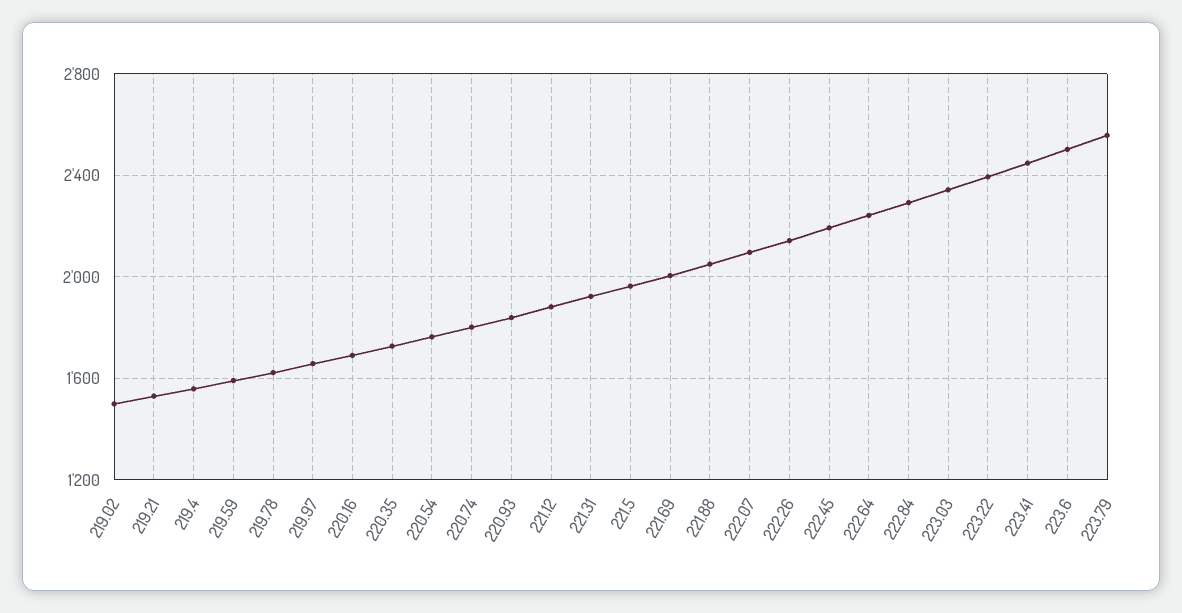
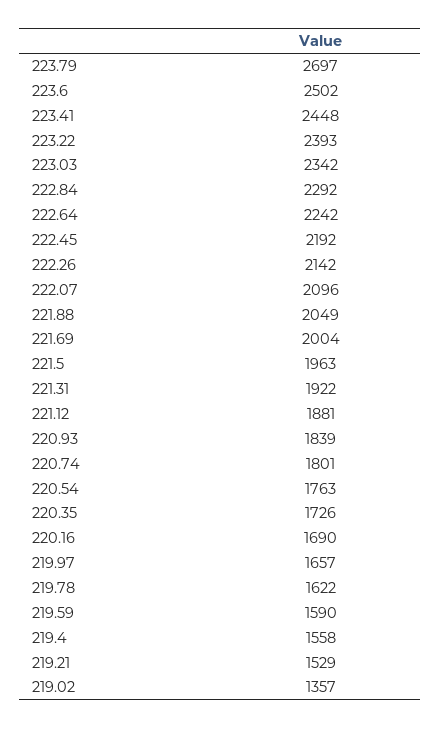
219.02: 1500 -> 1357
223.79: 2550 -> 2697

